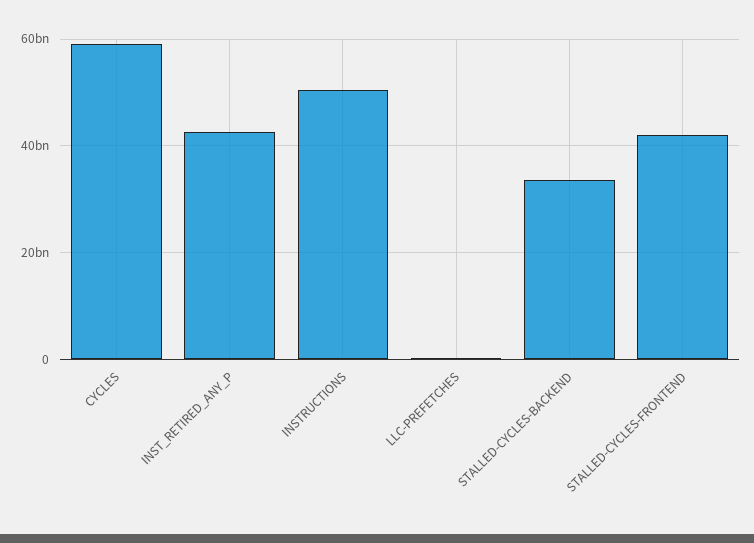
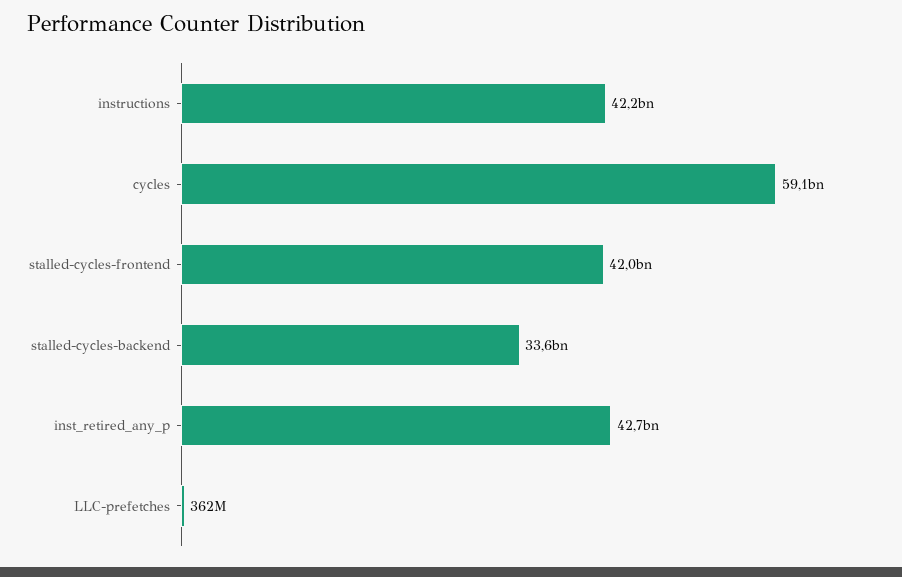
INSTRUCTIONS: 50000000000 -> 42200000000

